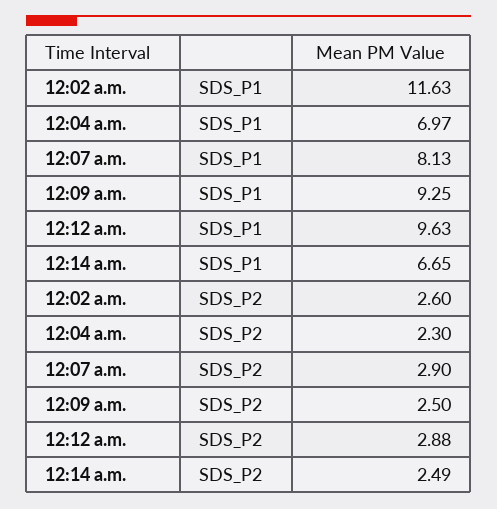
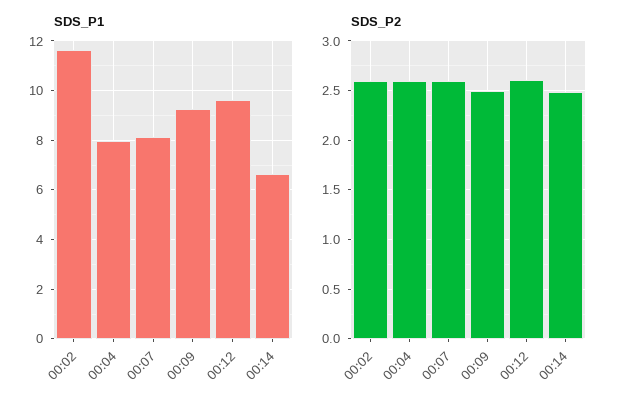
SDS_P1, 12:04 a.m.: 6.97 -> 8
SDS_P2, 12:04 a.m.: 2.3 -> 2.6
SDS_P2, 12:07 a.m.: 2.9 -> 2.6
SDS_P2, 12:12 a.m.: 2.88 -> 2.6

